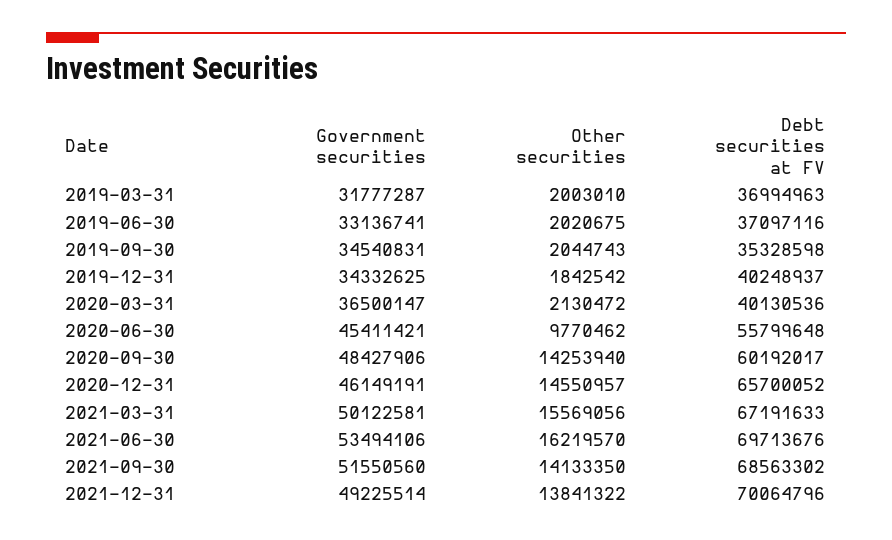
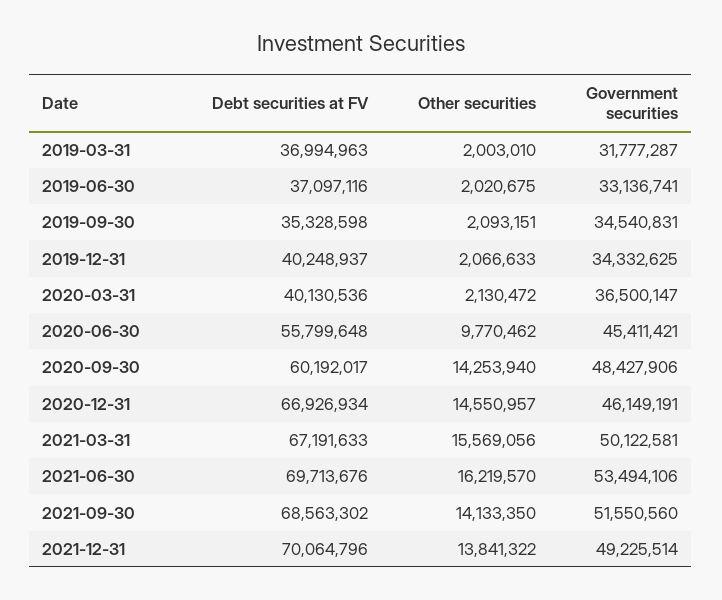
Other securities, 2019-09-30: 2044743 -> 2093151
Other securities, 2019-12-31: 1842542 -> 2066633
Debt securities at FV, 2020-12-31: 65700052 -> 66926934

